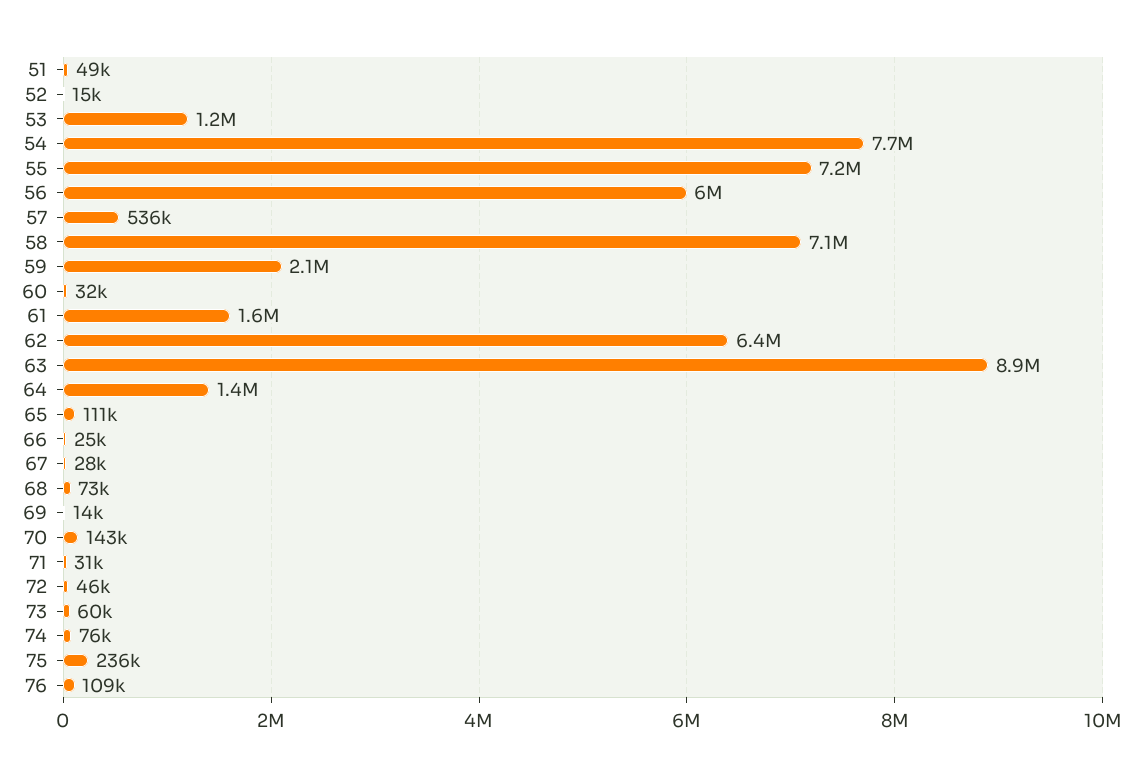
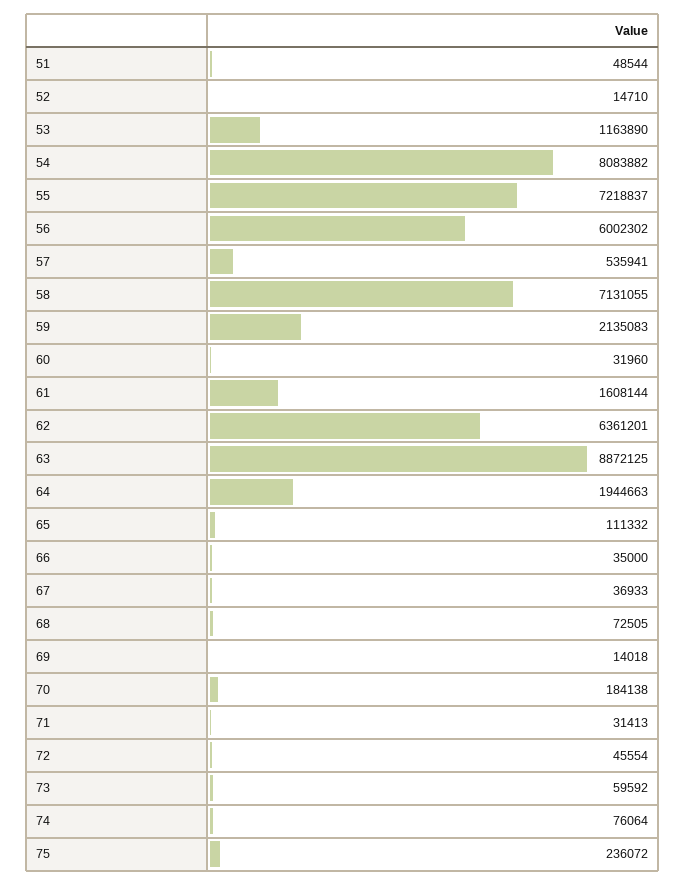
54: 7700000 -> 8083882
64: 1400000 -> 1944663
66: 25000 -> 35000
67: 28000 -> 36933
70: 143000 -> 184138
76: 109000 -> none

